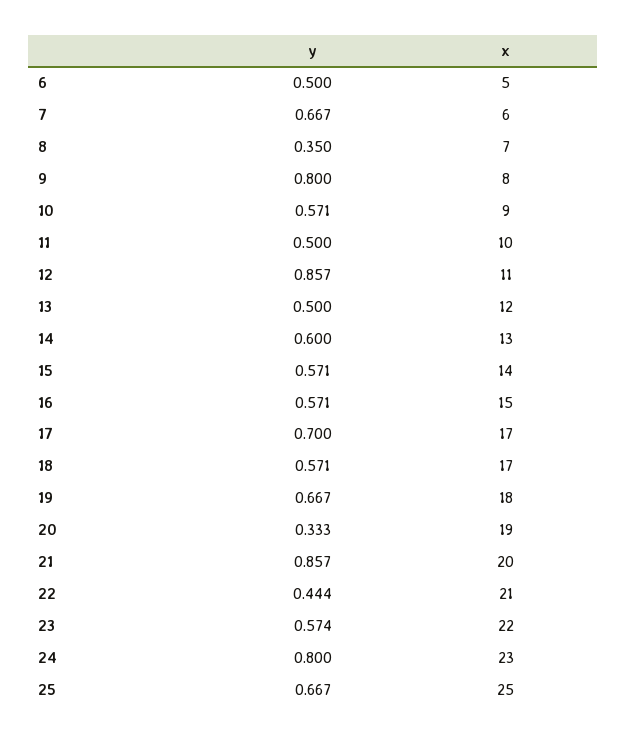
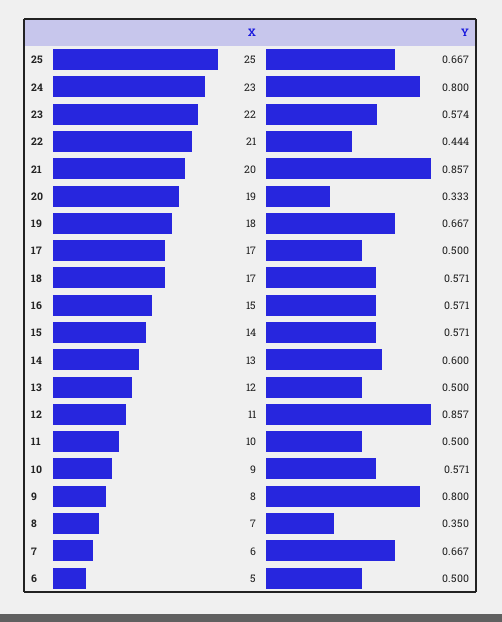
y, 17: 0.7 -> 0.5

